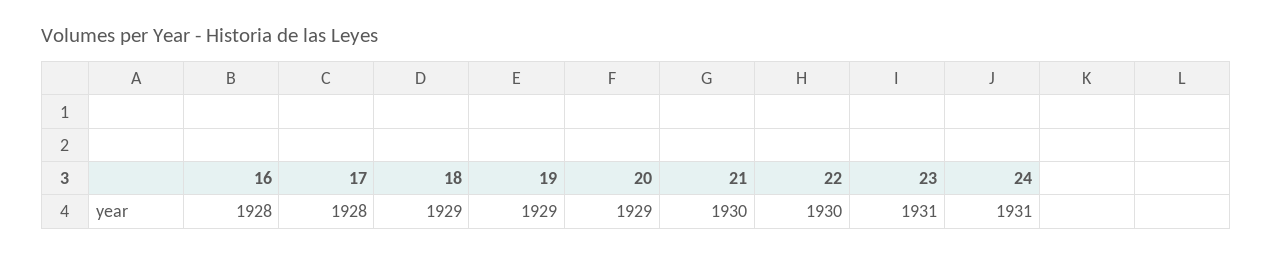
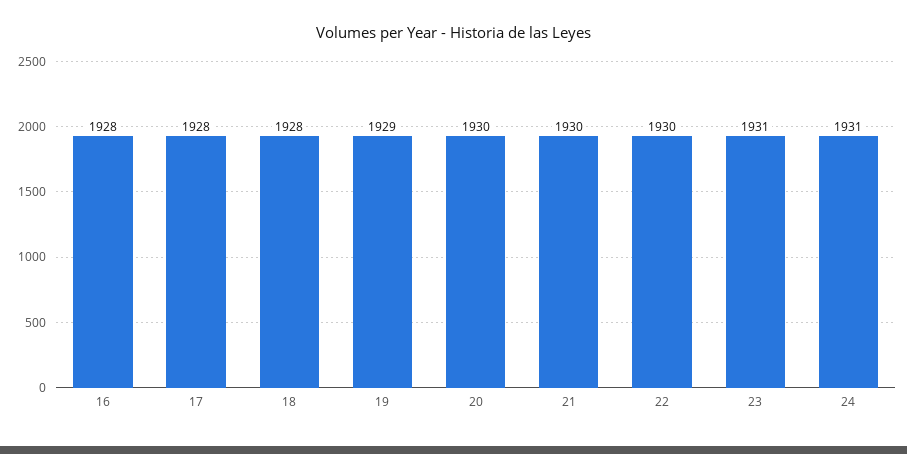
18: 1929 -> 1928
20: 1929 -> 1930

